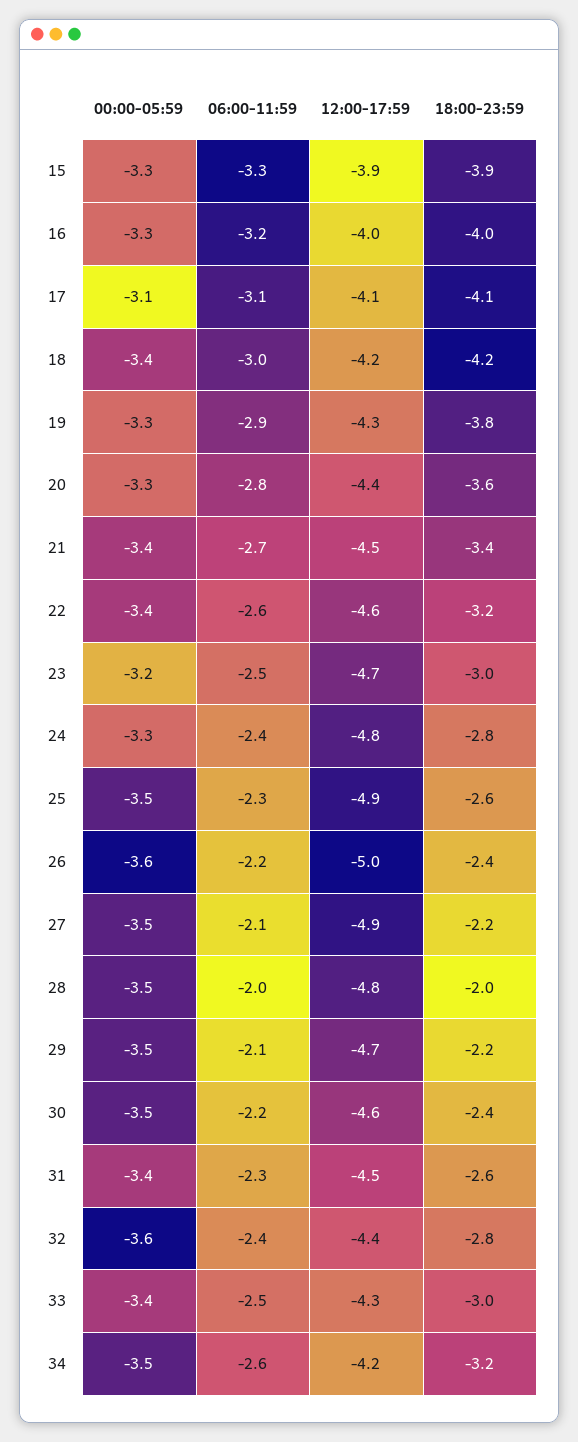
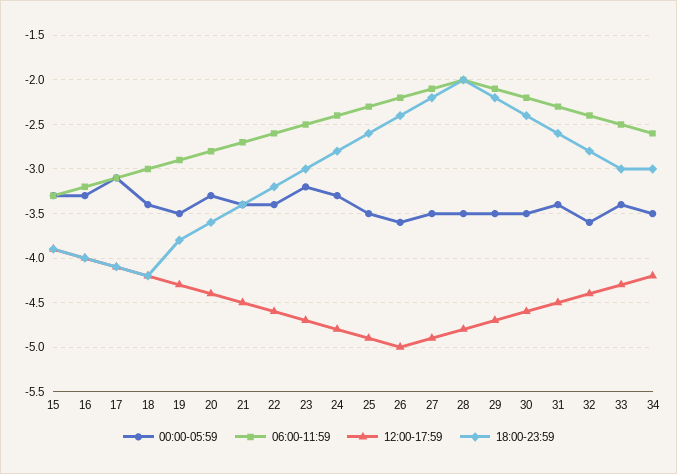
00:00-05:59, 19: -3.3 -> -3.5
18:00-23:59, 34: -3.2 -> -3

